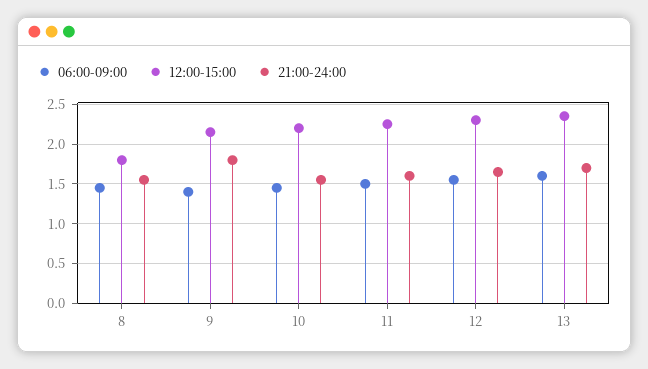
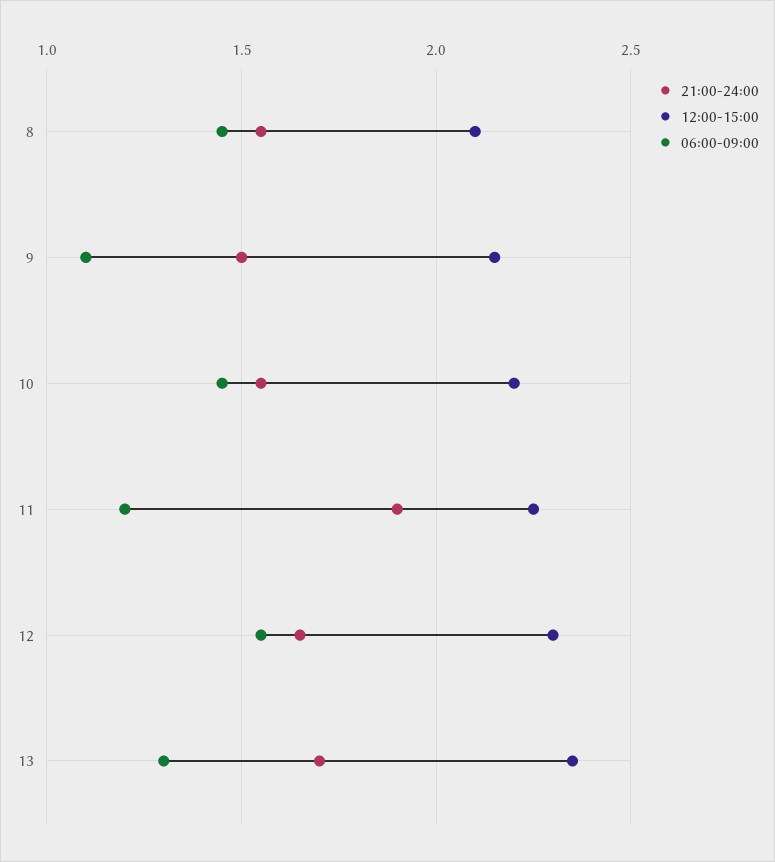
12:00-15:00, 8: 1.8 -> 2.1
06:00-09:00, 9: 1.4 -> 1.1
21:00-24:00, 9: 1.8 -> 1.5
06:00-09:00, 11: 1.5 -> 1.2
21:00-24:00, 11: 1.6 -> 1.9
06:00-09:00, 13: 1.6 -> 1.3

